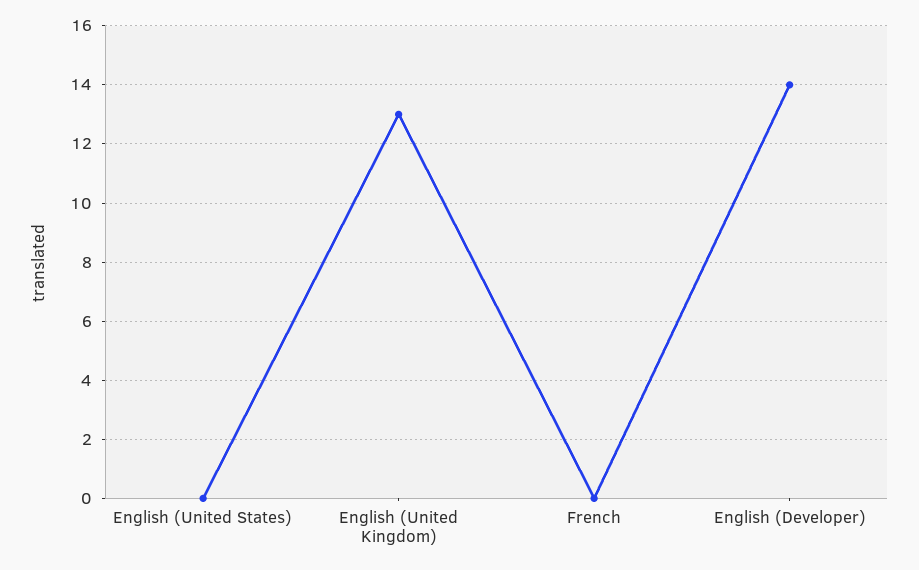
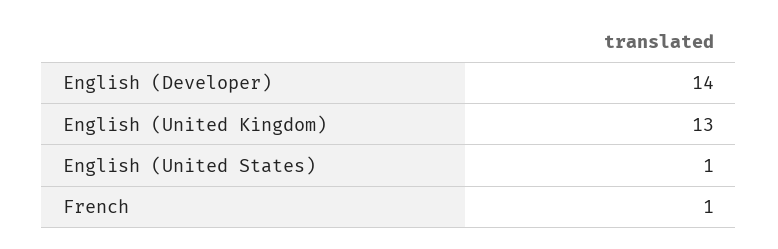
English (United States): 0 -> 1
French: 0 -> 1

